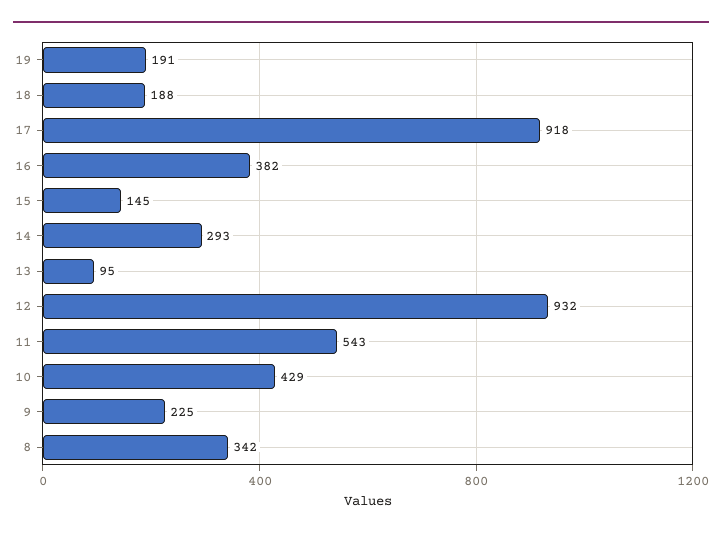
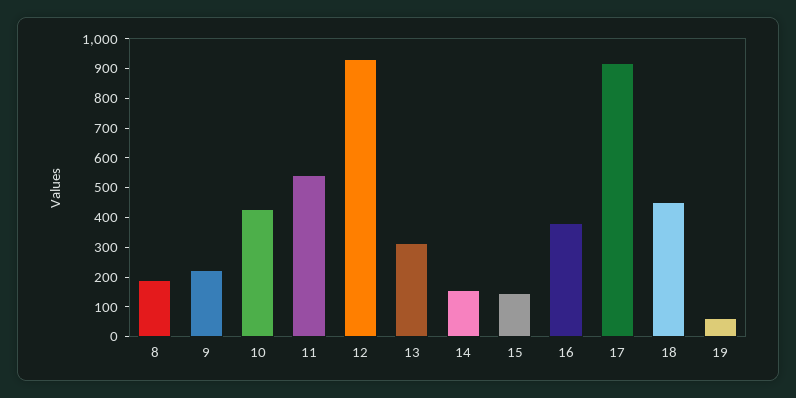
19: 191 -> 50
18: 188 -> 450
14: 293 -> 150
13: 95 -> 300
8: 342 -> 200

